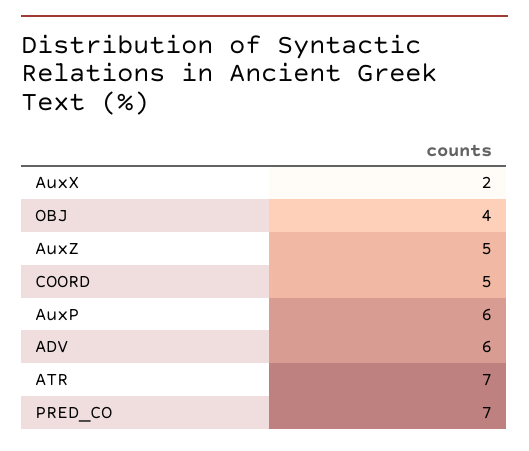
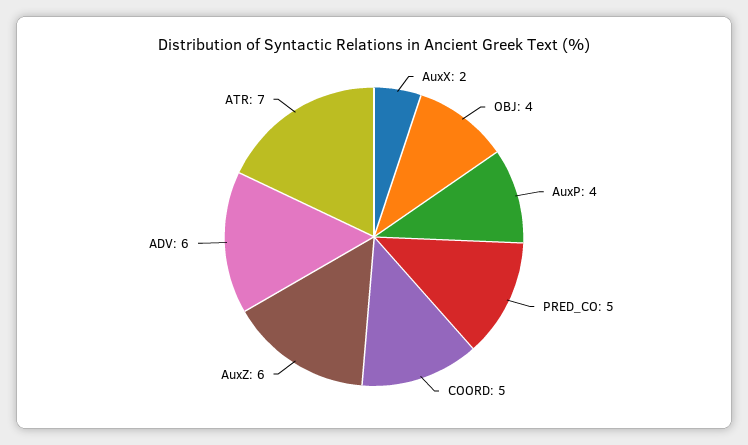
AuxZ: 5 -> 6
AuxP: 6 -> 4
PRED_CO: 7 -> 5

